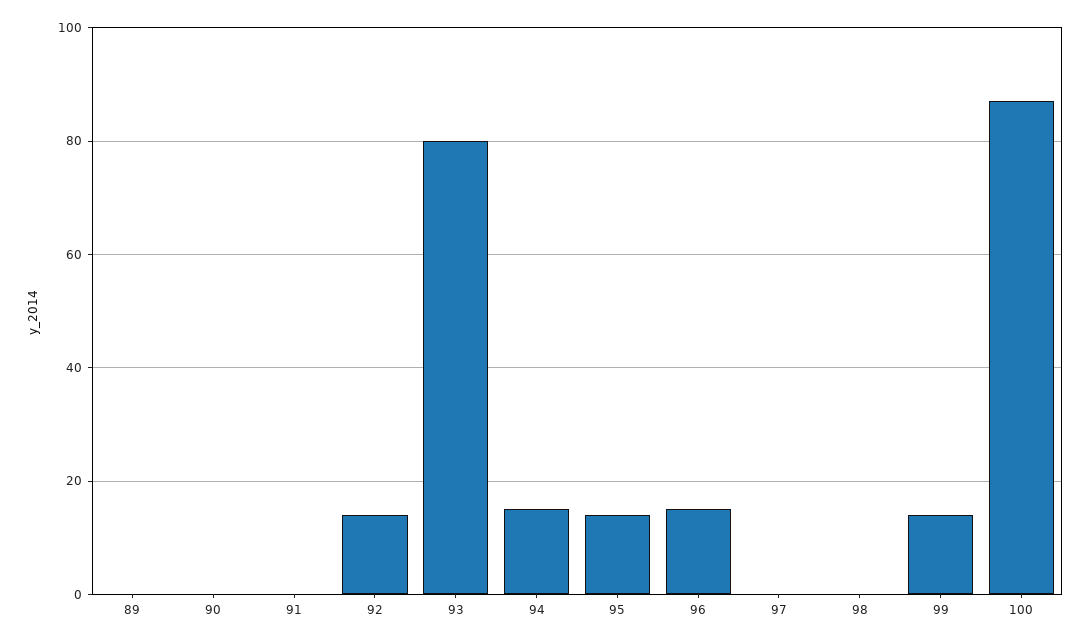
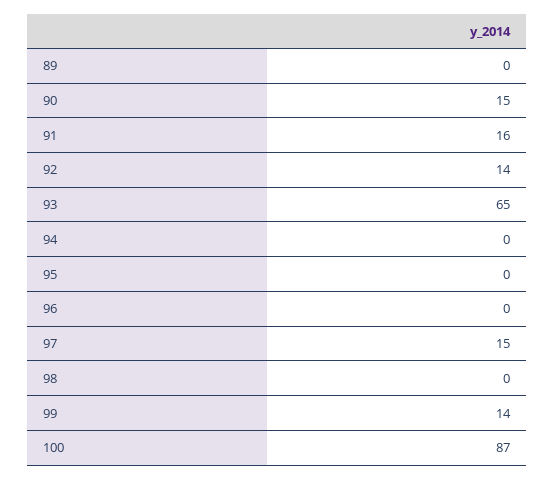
90: 0 -> 15
91: 0 -> 16
93: 80 -> 65
94: 15 -> 0
95: 15 -> 0
96: 15 -> 0
97: 0 -> 15

